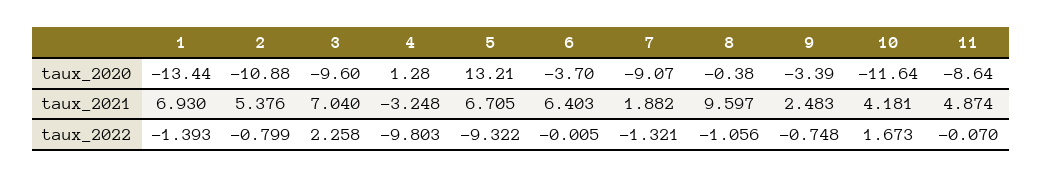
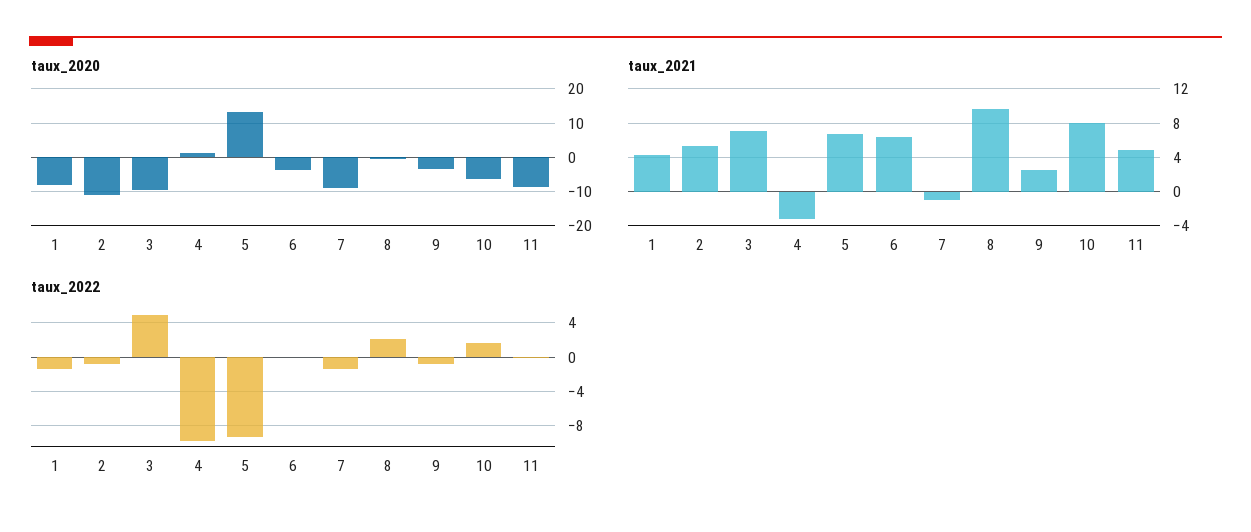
taux_2020, 1: -13.44 -> -8
taux_2020, 10: -11.64 -> -6
taux_2021, 1: 6.93 -> 4
taux_2021, 7: 1.882 -> -1
taux_2021, 10: 4.181 -> 8
taux_2022, 3: 2.258 -> 5
taux_2022, 8: -1.056 -> 2

